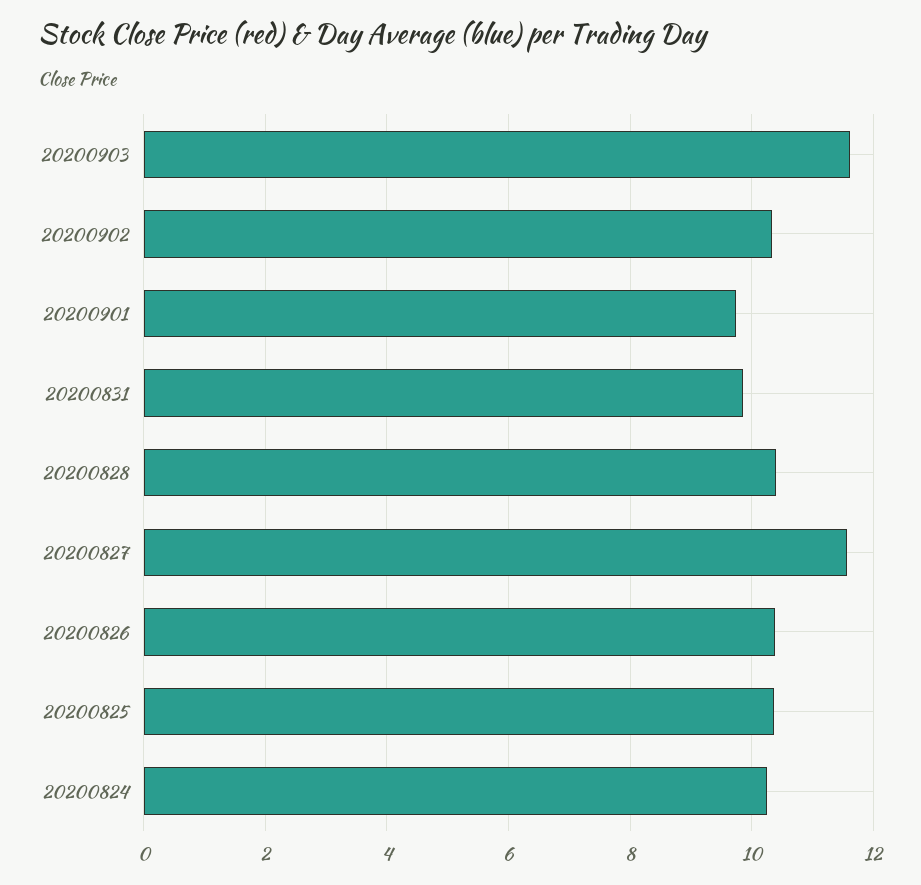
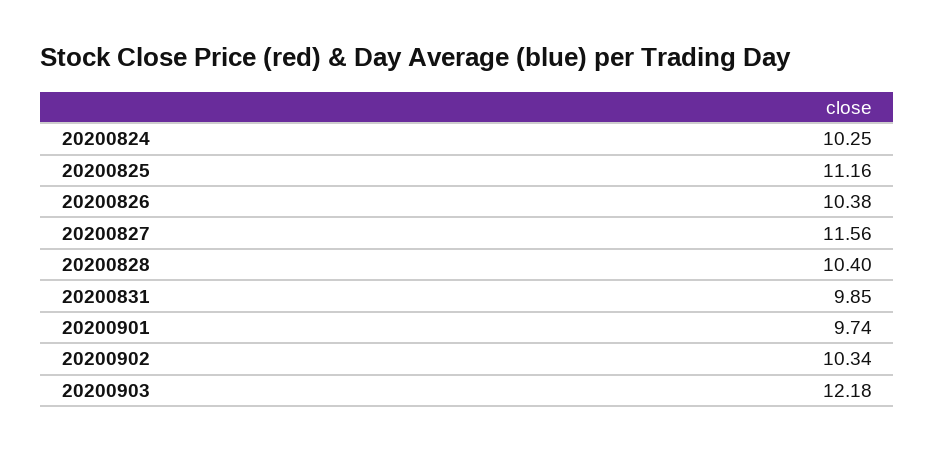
20200903: 11.6 -> 12.18
20200825: 10.4 -> 11.16

